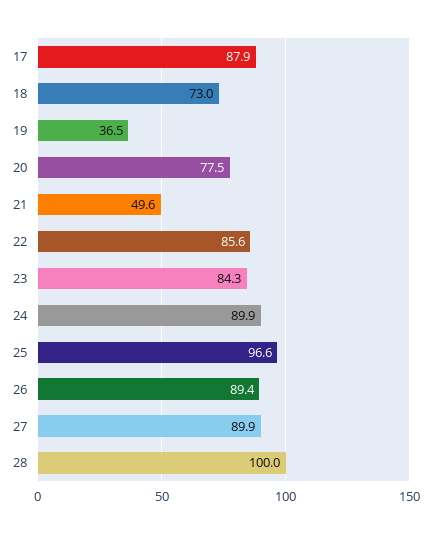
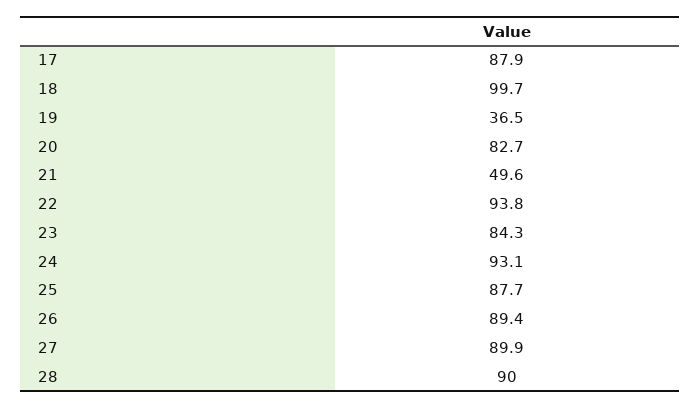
18: 73 -> 99.7
20: 77.5 -> 82.7
22: 85.6 -> 93.8
24: 89.9 -> 93.1
25: 96.6 -> 87.7
28: 100 -> 90

